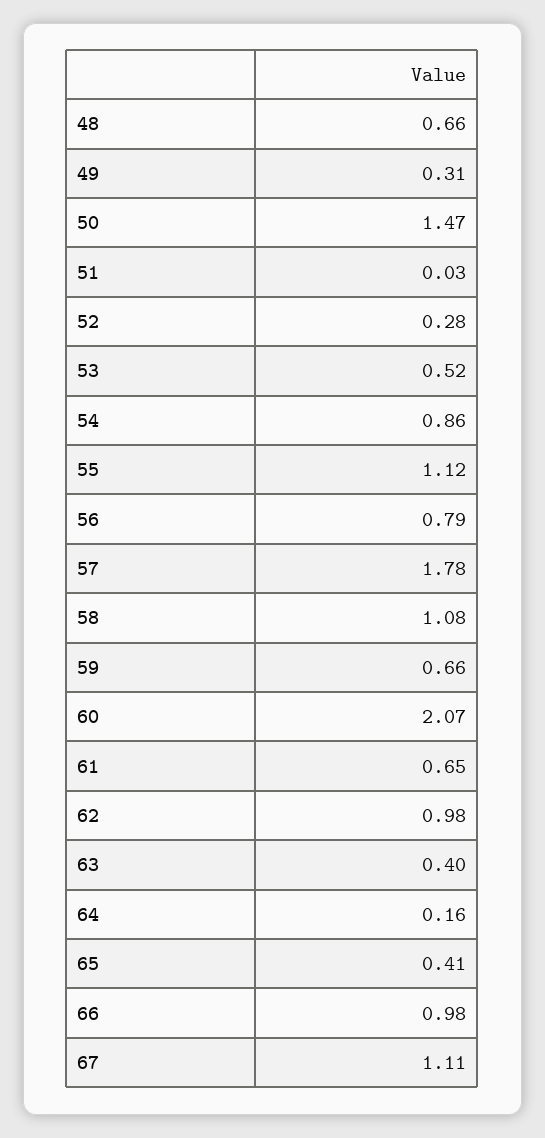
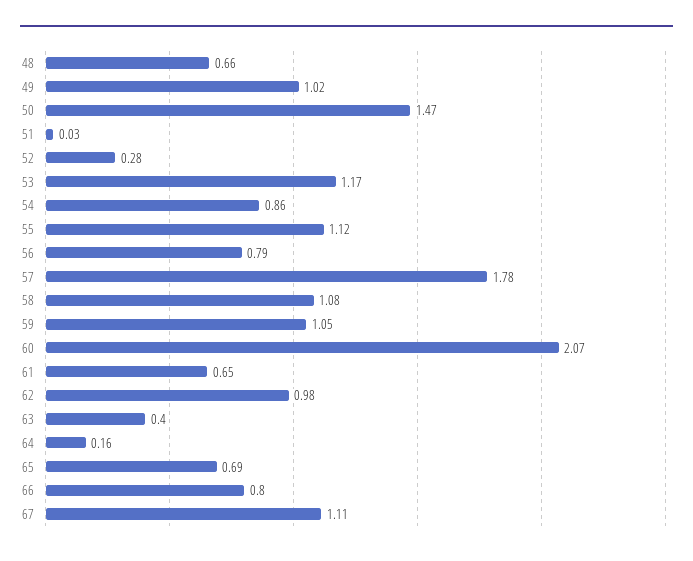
49: 0.31 -> 1.02
53: 0.52 -> 1.17
59: 0.66 -> 1.05
65: 0.41 -> 0.69
66: 0.98 -> 0.8

